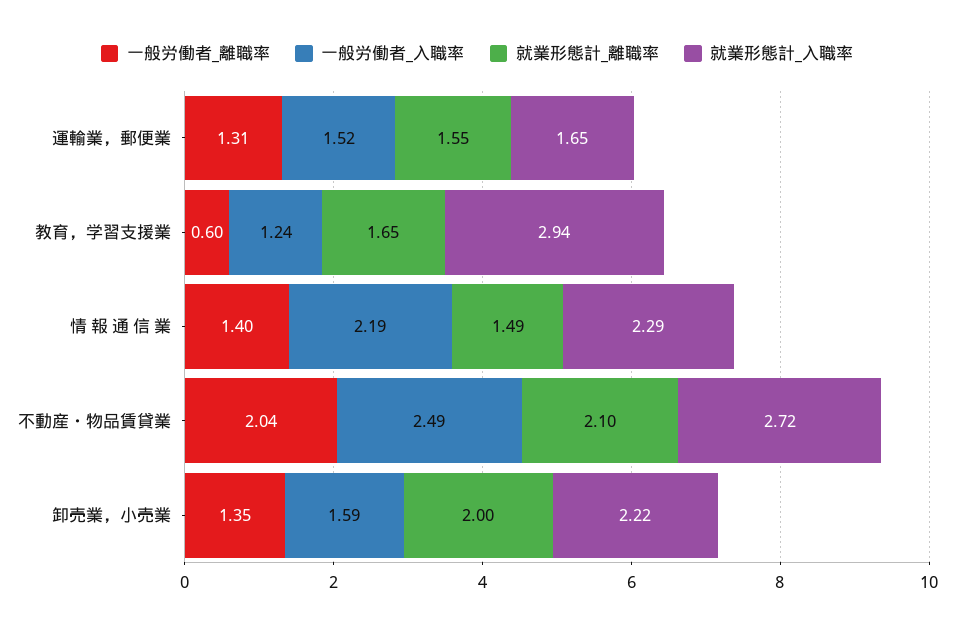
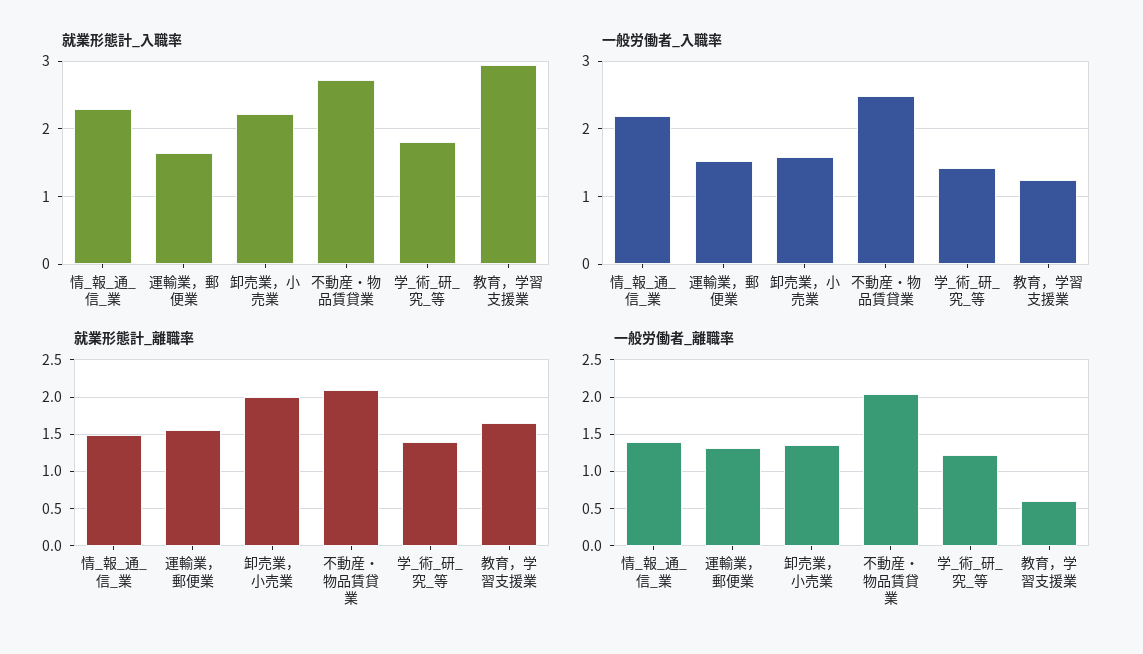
就業形態計_入職率, 学_術_研_究_等: none -> 1.8
一般労働者_入職率, 学_術_研_究_等: none -> 1.4
就業形態計_離職率, 学_術_研_究_等: none -> 1.4
一般労働者_離職率, 学_術_研_究_等: none -> 1.2

